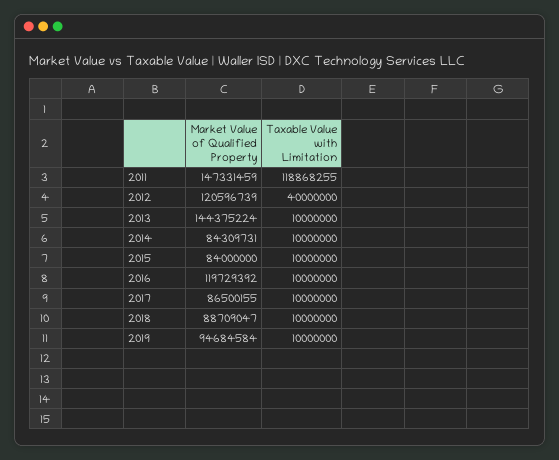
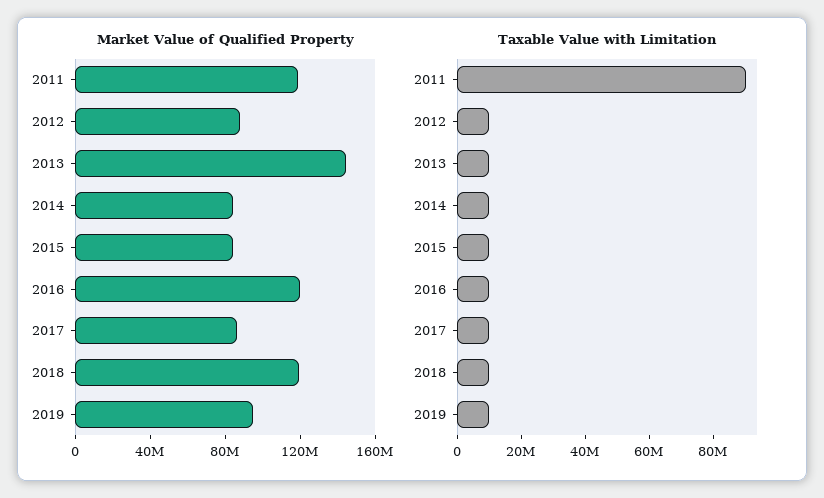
Market Value of Qualified Property, 2011: 147331459 -> 120000000
Taxable Value with Limitation, 2011: 118868255 -> 90000000
Market Value of Qualified Property, 2012: 120596739 -> 90000000
Taxable Value with Limitation, 2012: 40000000 -> 10000000
Market Value of Qualified Property, 2018: 88709047 -> 120000000

